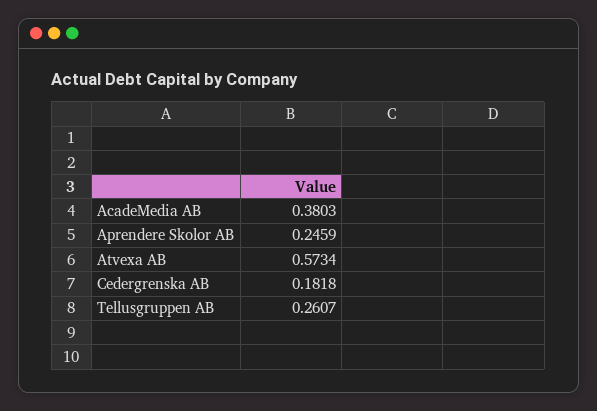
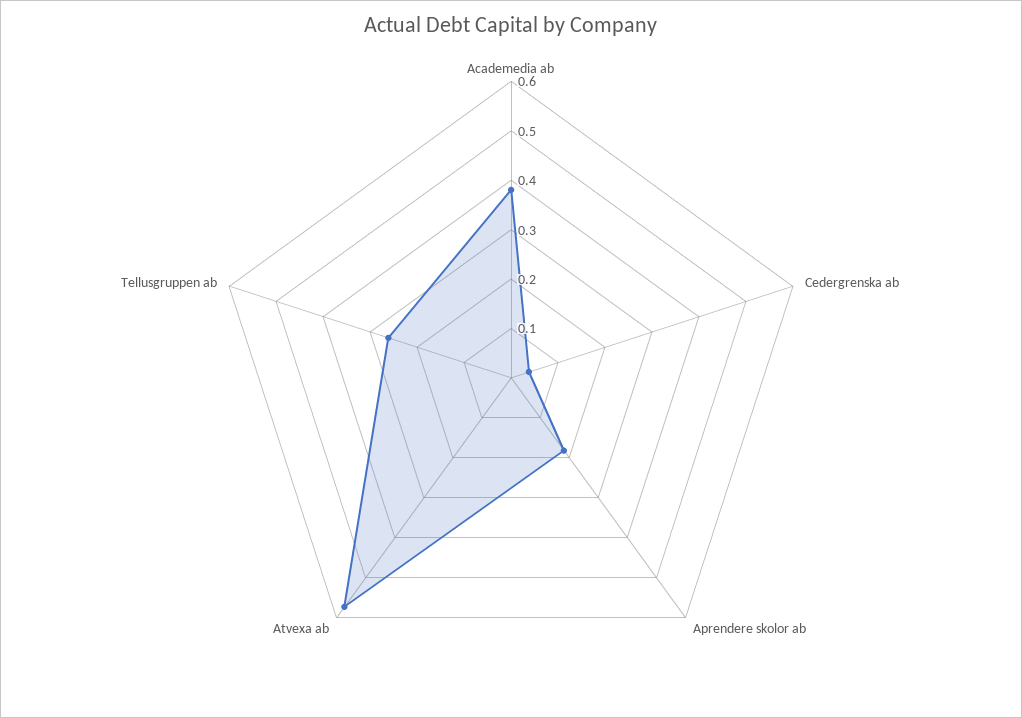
Aprendere Skolor AB: 0.2459 -> 0.18
Cedergrenska AB: 0.1818 -> 0.04

